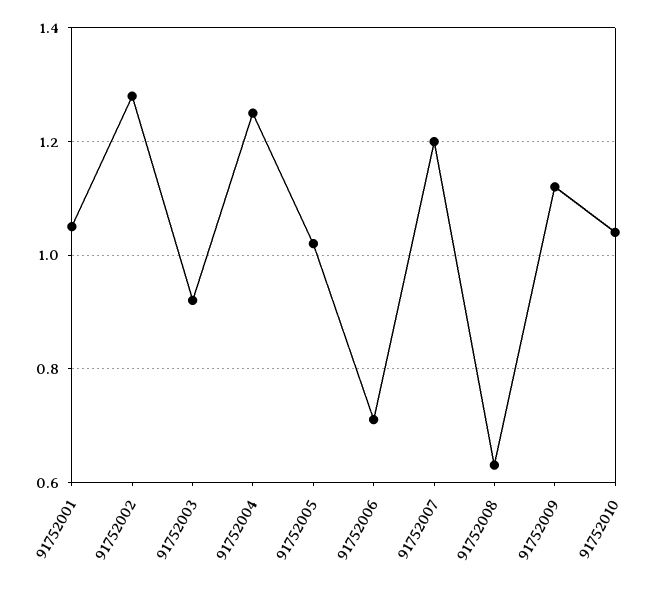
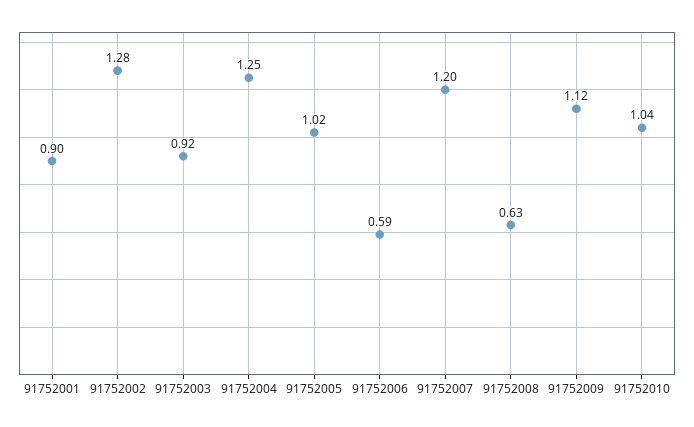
91752001: 1.05 -> 0.9
91752006: 0.7 -> 0.59

